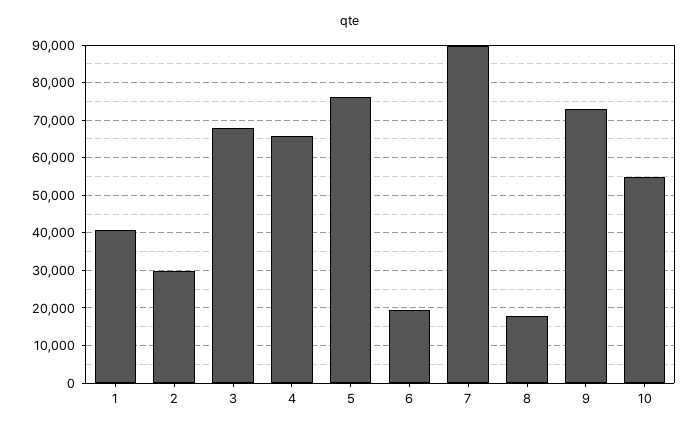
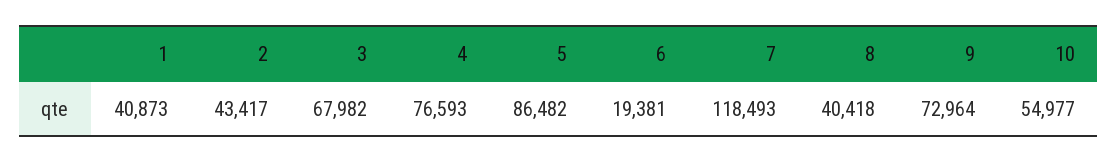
2: 30000 -> 43417
4: 66000 -> 76593
5: 76000 -> 86482
7: 90000 -> 118493
8: 18000 -> 40418

